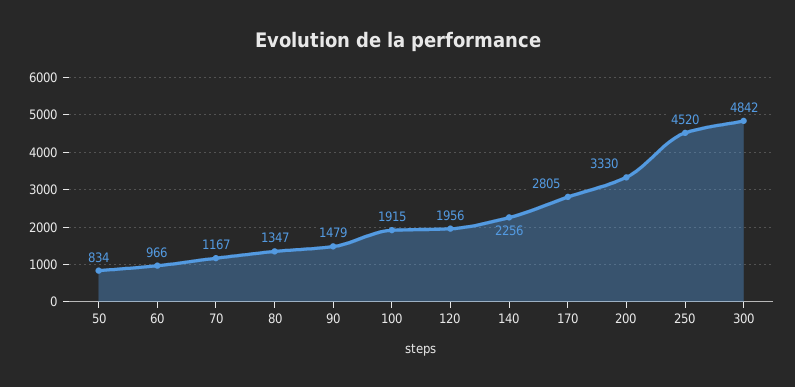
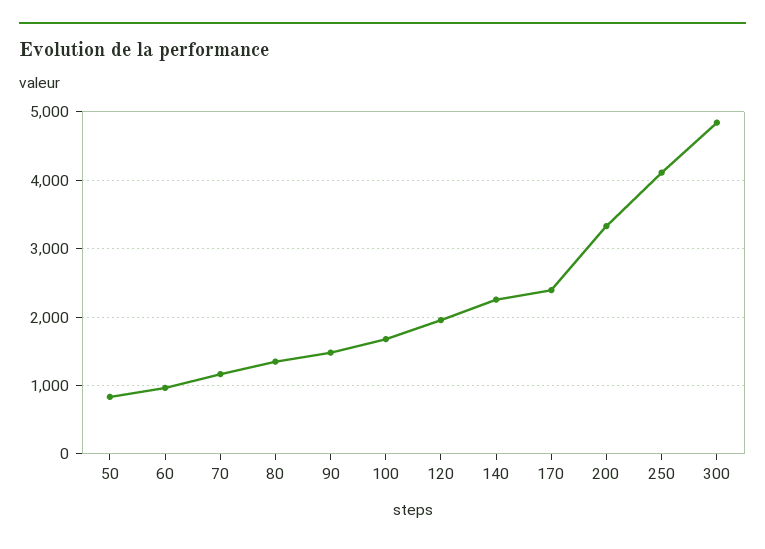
100: 1915 -> 1700
170: 2805 -> 2400
250: 4520 -> 4100

